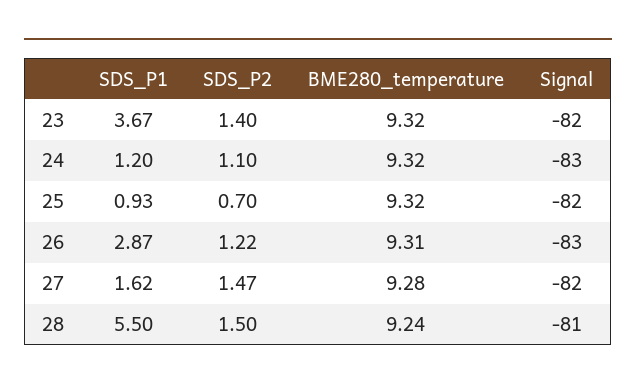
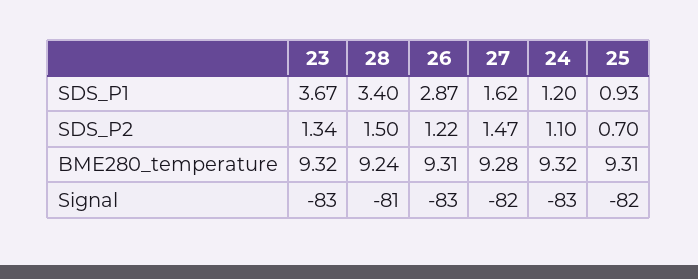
SDS_P2, 23: 1.4 -> 1.34
Signal, 23: -82 -> -83
BME280_temperature, 25: 9.32 -> 9.31
SDS_P1, 28: 5.5 -> 3.4

